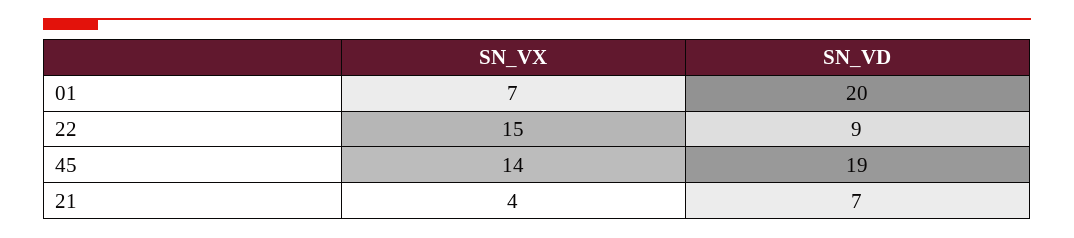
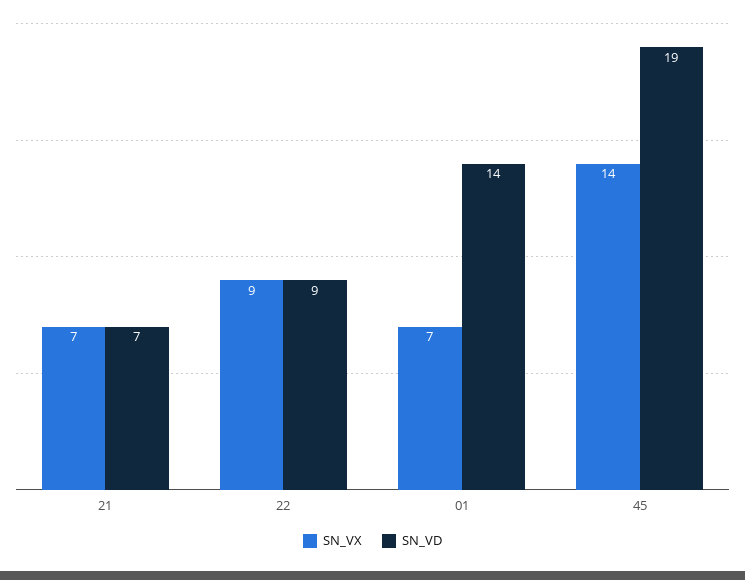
SN_VD, 01: 20 -> 14
SN_VX, 22: 15 -> 9
SN_VX, 21: 4 -> 7

